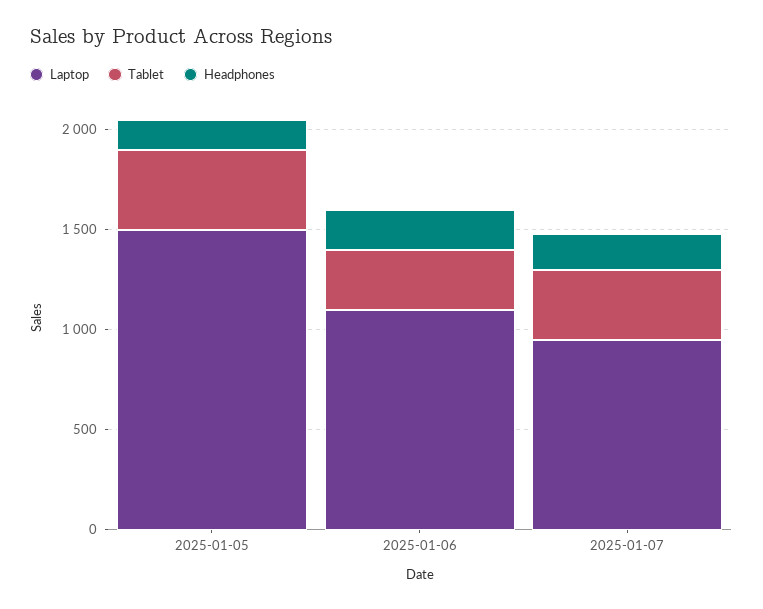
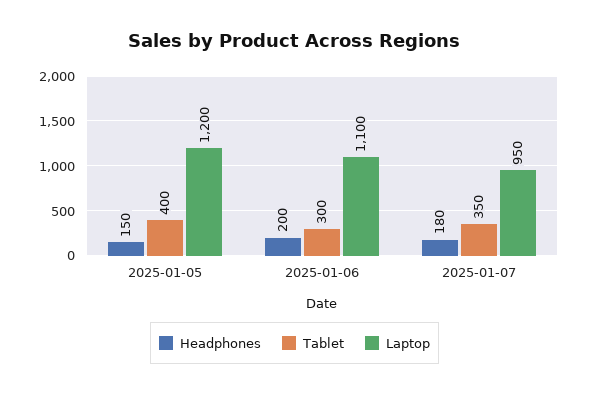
Laptop, 2025-01-05: 1500 -> 1200

